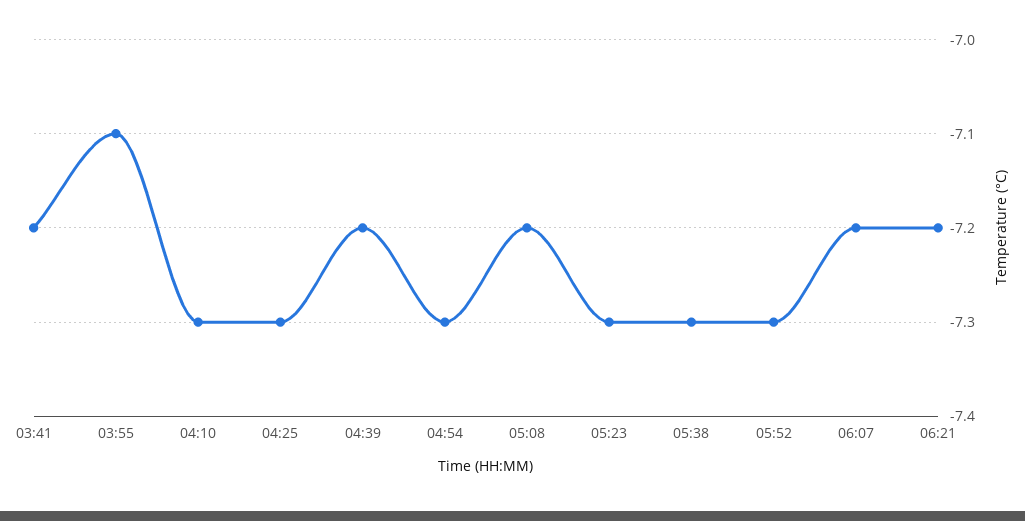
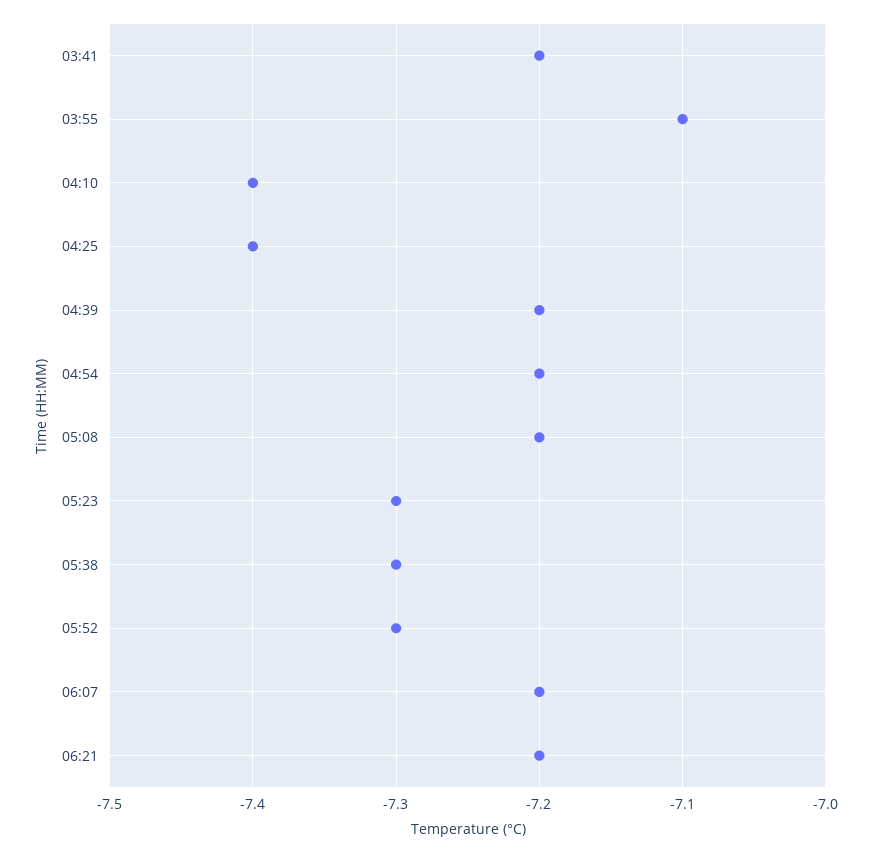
04:10: -7.3 -> -7.4
04:25: -7.3 -> -7.4
04:54: -7.3 -> -7.2

